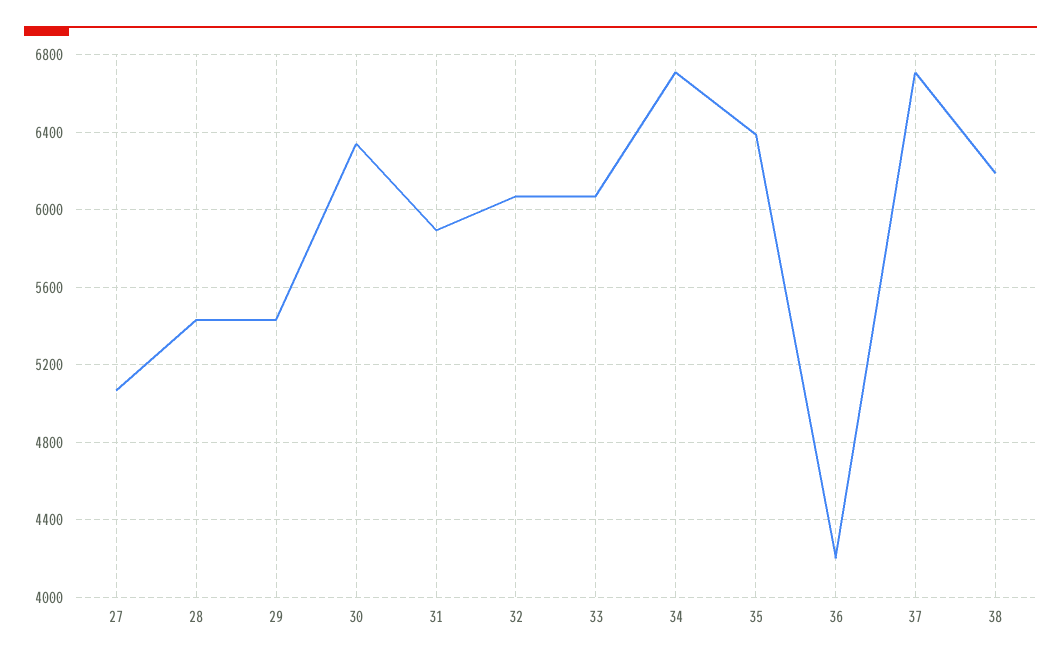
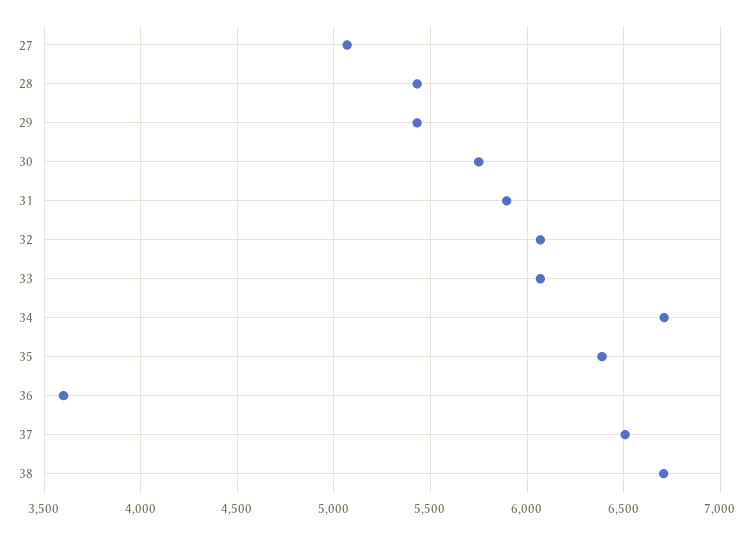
30: 6350 -> 5750
36: 4200 -> 3600
37: 6700 -> 6500
38: 6200 -> 6700

